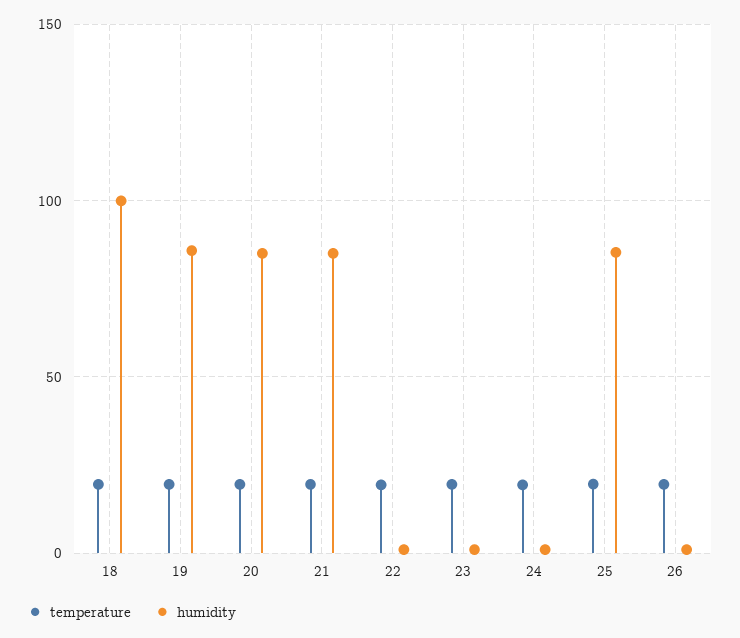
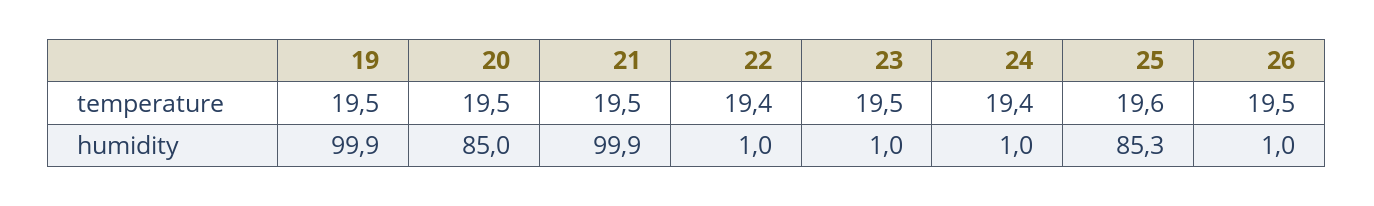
temperature, 18: 20 -> none
humidity, 18: 100 -> none
humidity, 19: 85 -> 99.9
humidity, 21: 85 -> 99.9

